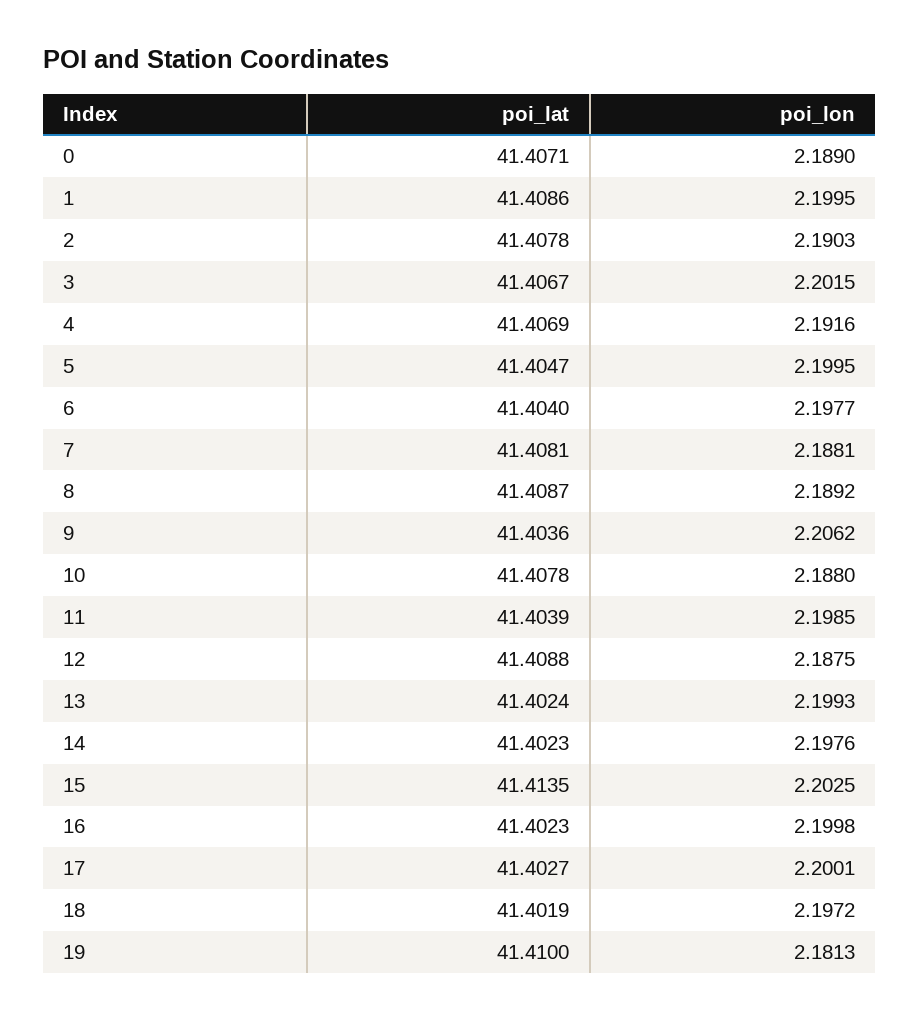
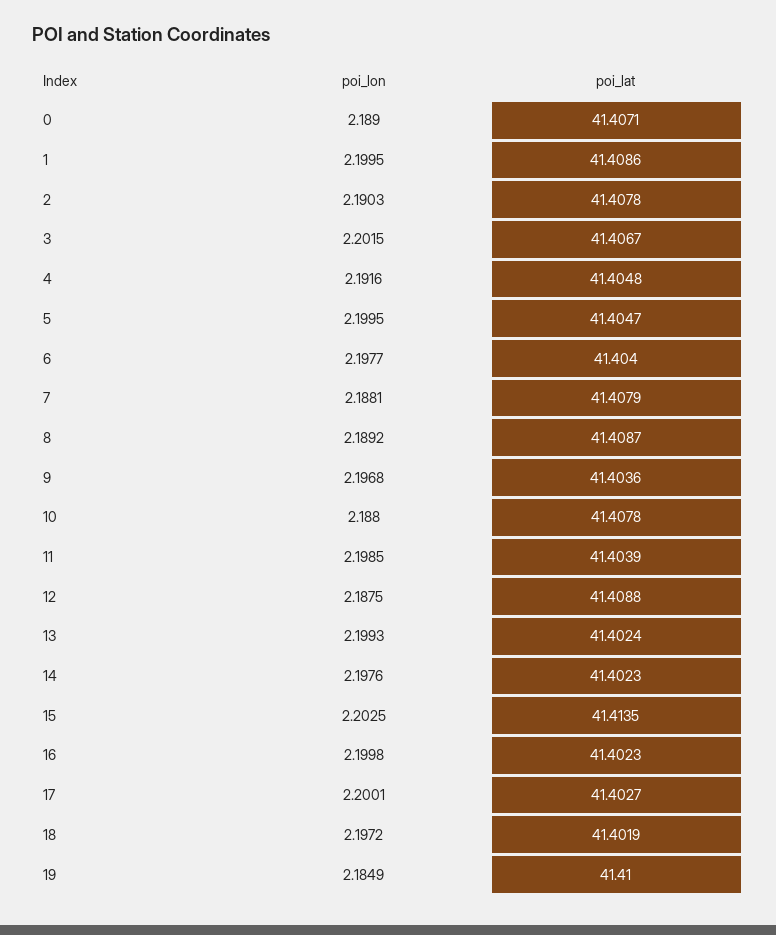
poi_lat, 4: 41.4069 -> 41.4048
poi_lat, 7: 41.4081 -> 41.4079
poi_lon, 9: 2.2062 -> 2.1968
poi_lon, 19: 2.1813 -> 2.1849

